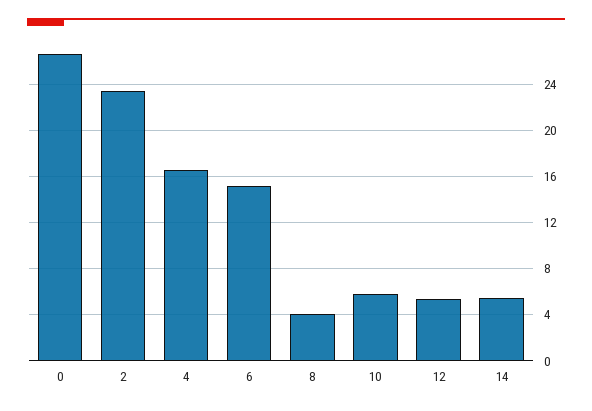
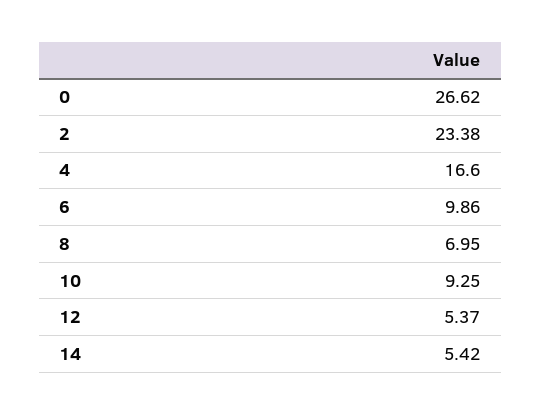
6: 15 -> 9.86
8: 4 -> 6.95
10: 6 -> 9.25

